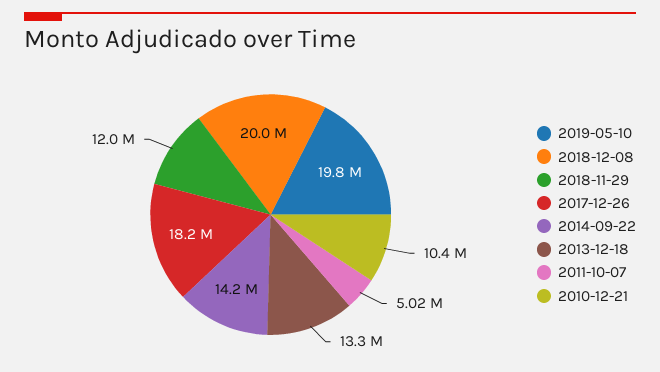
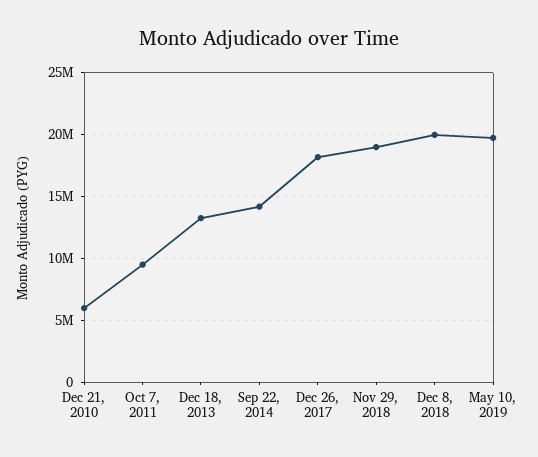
2018-11-29: 12000000 -> 19000000
2011-10-07: 5020000 -> 9500000
2010-12-21: 10400000 -> 6000000

